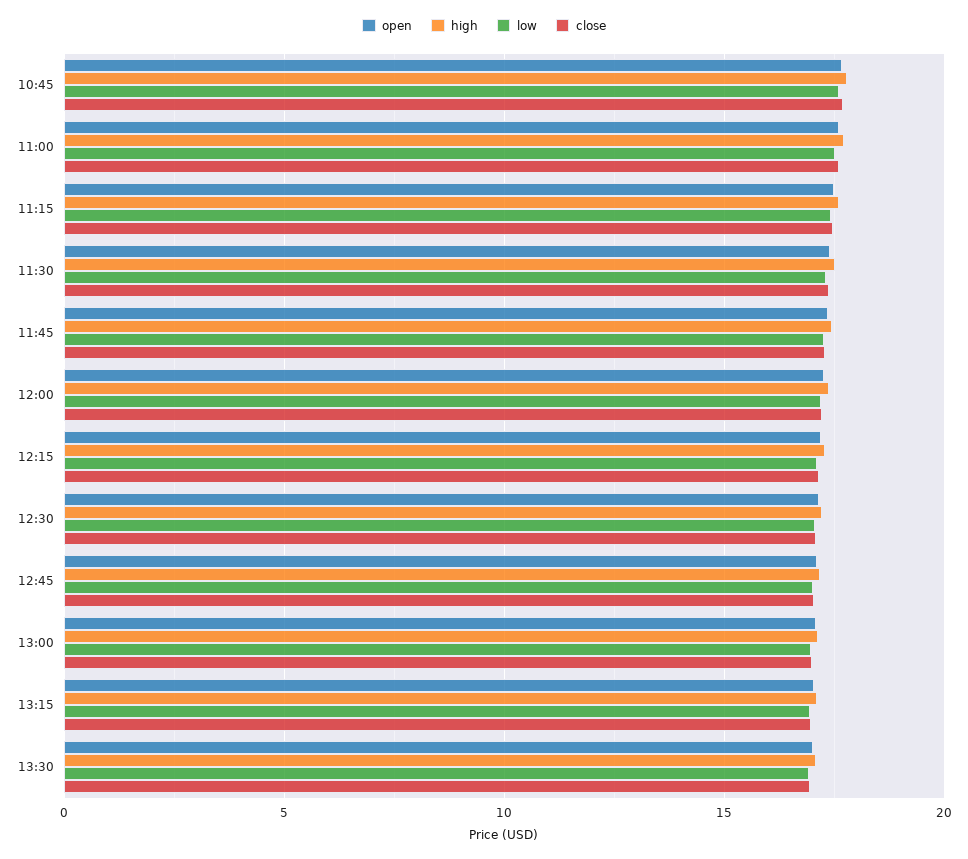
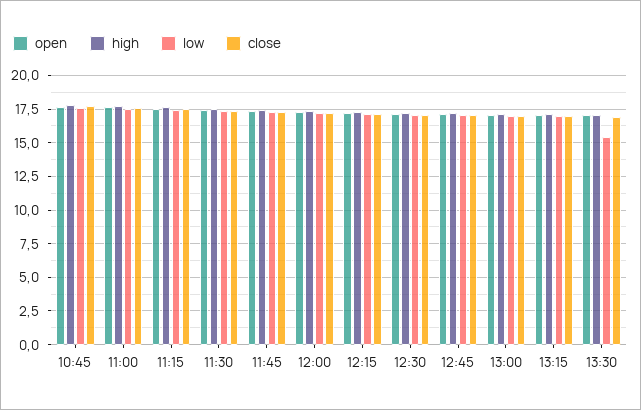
low, 13:30: 17 -> 15.5

